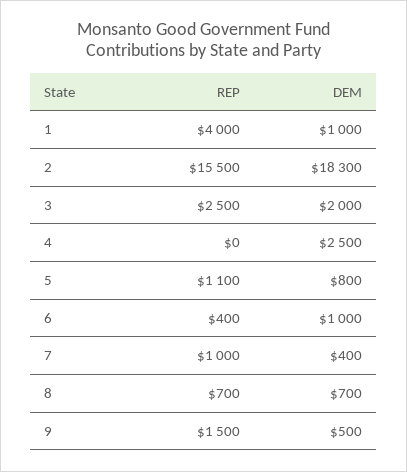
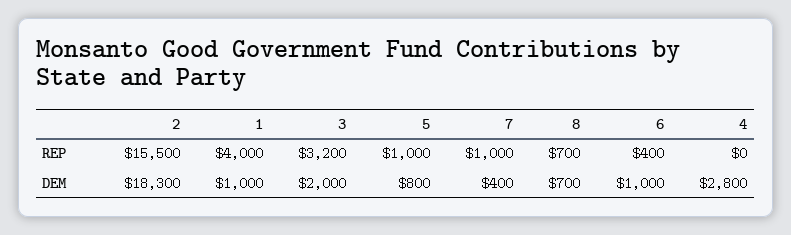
REP, 3: 2500 -> 3200
DEM, 4: 2500 -> 2800
REP, 5: 1100 -> 1000
REP, 9: 1500 -> none
DEM, 9: 500 -> none

